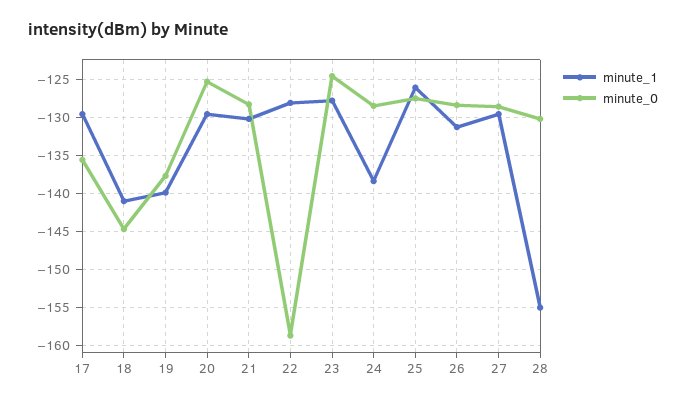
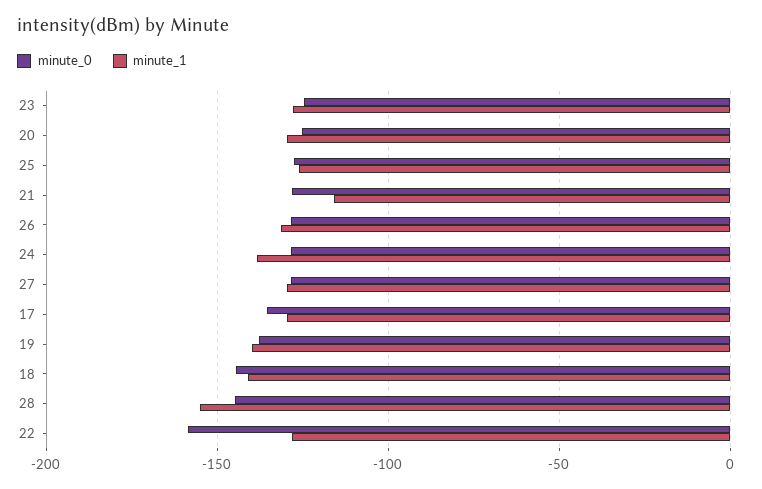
minute_1, 21: -130 -> -115
minute_0, 28: -130 -> -145

